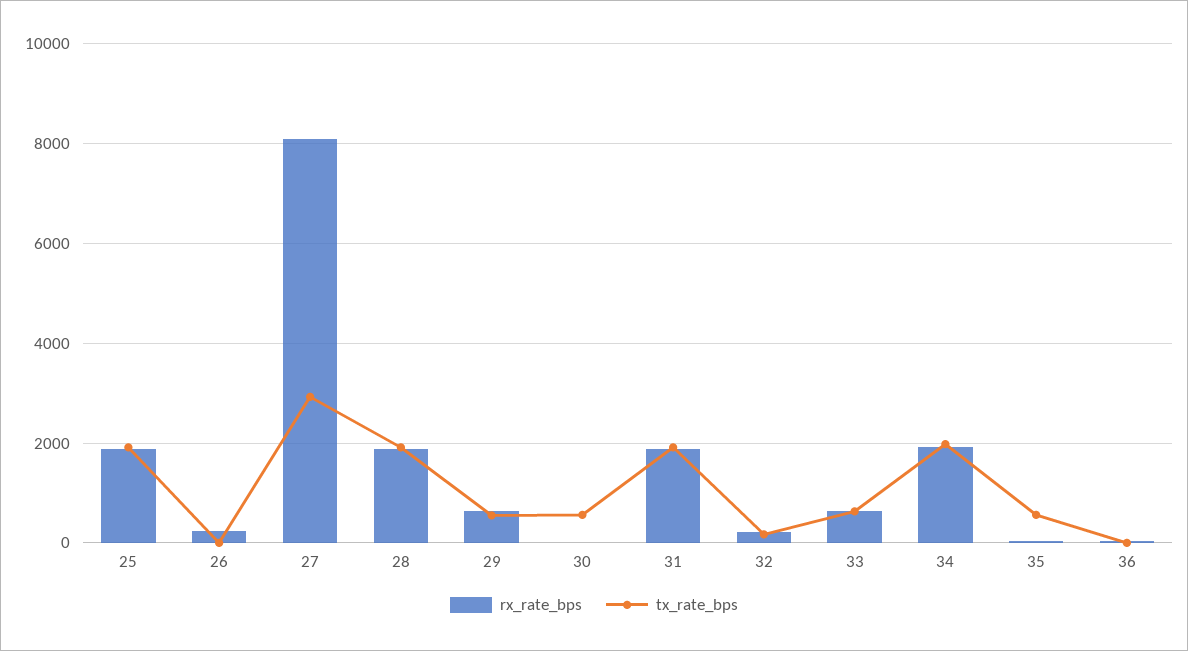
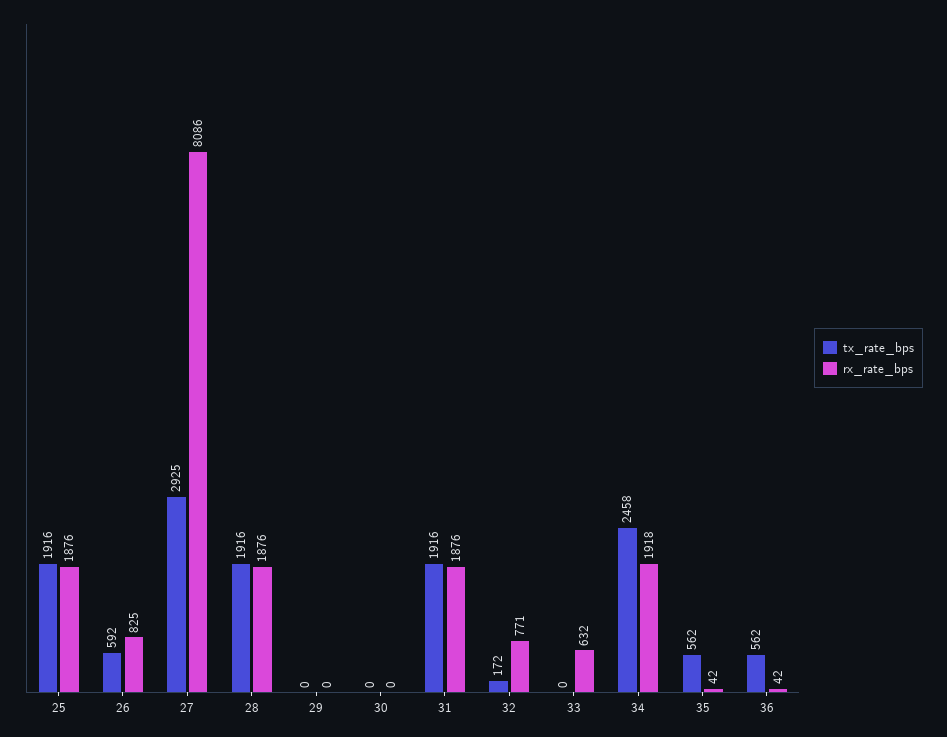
rx_rate_bps, 26: 200 -> 825
tx_rate_bps, 26: 0 -> 592
rx_rate_bps, 29: 600 -> 0
tx_rate_bps, 29: 600 -> 0
tx_rate_bps, 30: 600 -> 0
rx_rate_bps, 32: 200 -> 771
tx_rate_bps, 33: 600 -> 0
tx_rate_bps, 34: 2000 -> 2458
tx_rate_bps, 36: 0 -> 562

